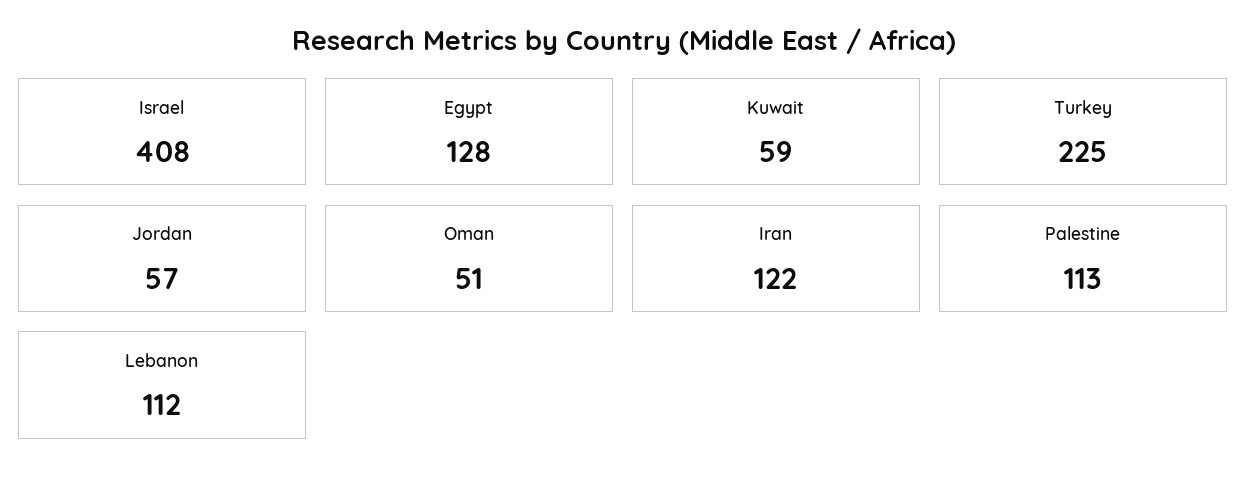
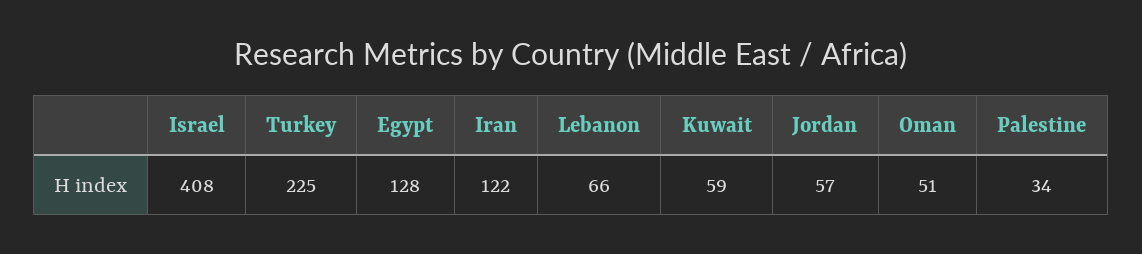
Palestine: 113 -> 34
Lebanon: 112 -> 66

